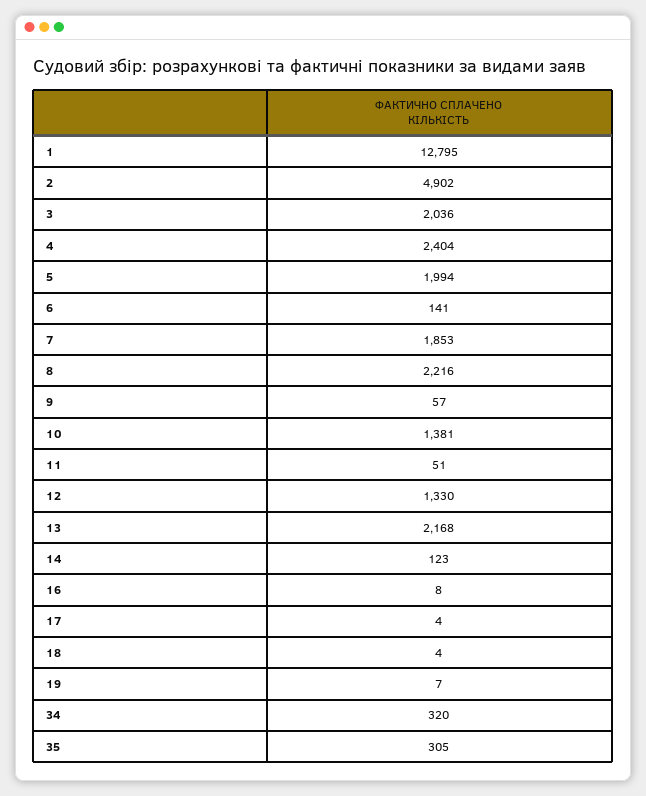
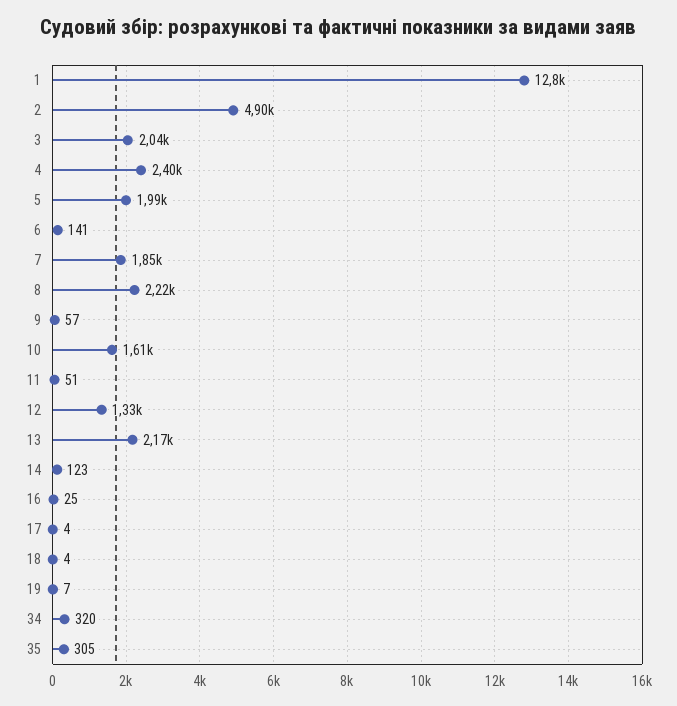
10: 1381 -> 1610
16: 8 -> 25

